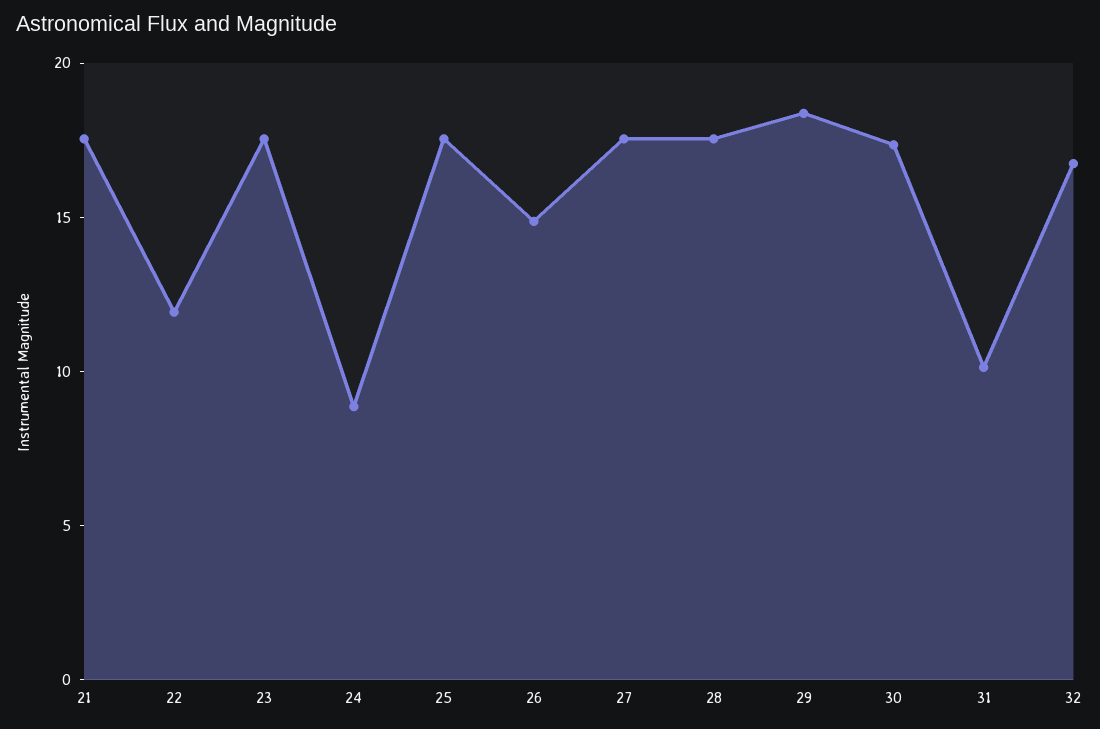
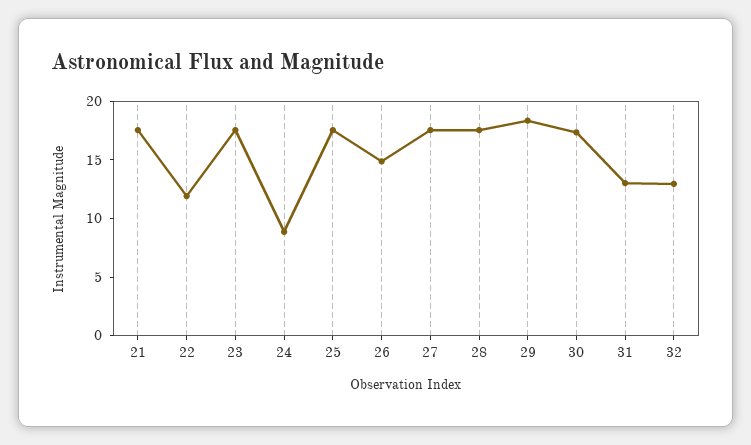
31: 10 -> 13
32: 17 -> 13

